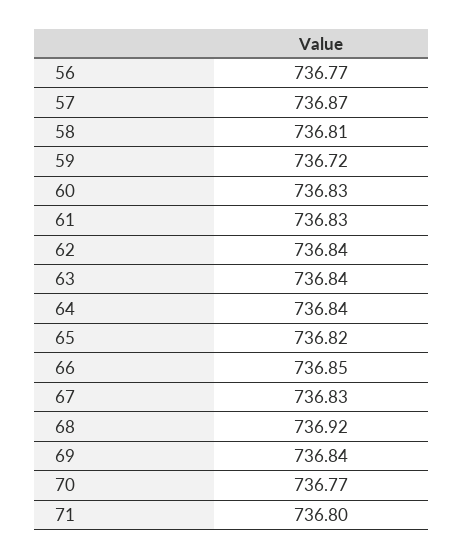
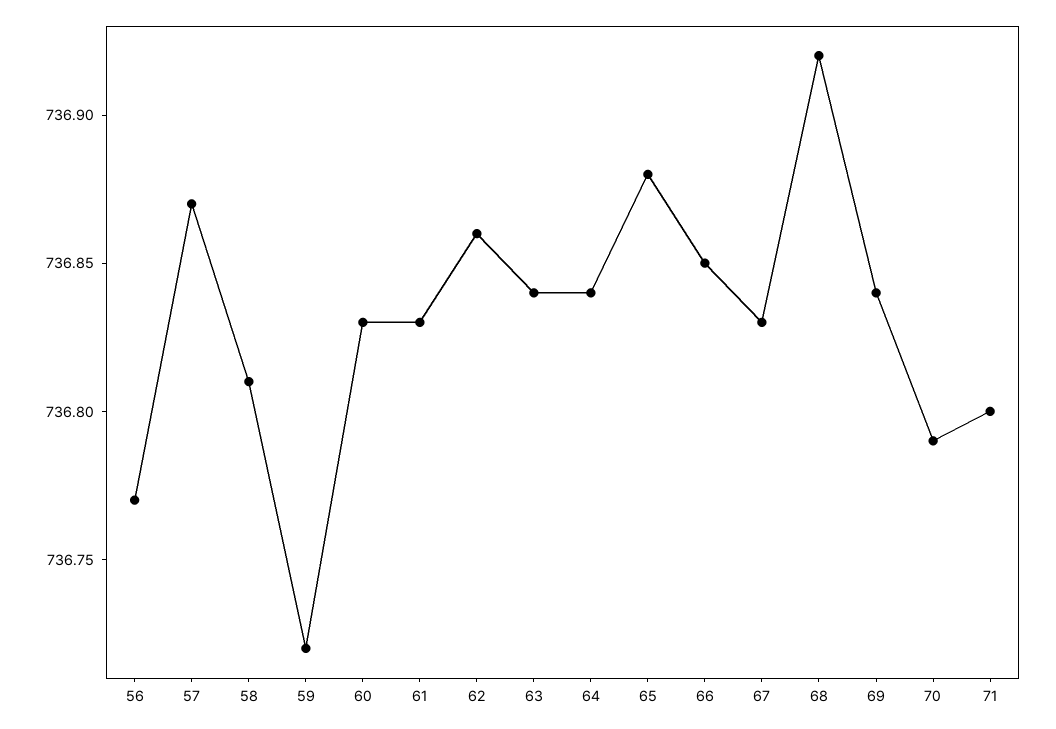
62: 736.84 -> 736.86
65: 736.82 -> 736.88
70: 736.77 -> 736.79

